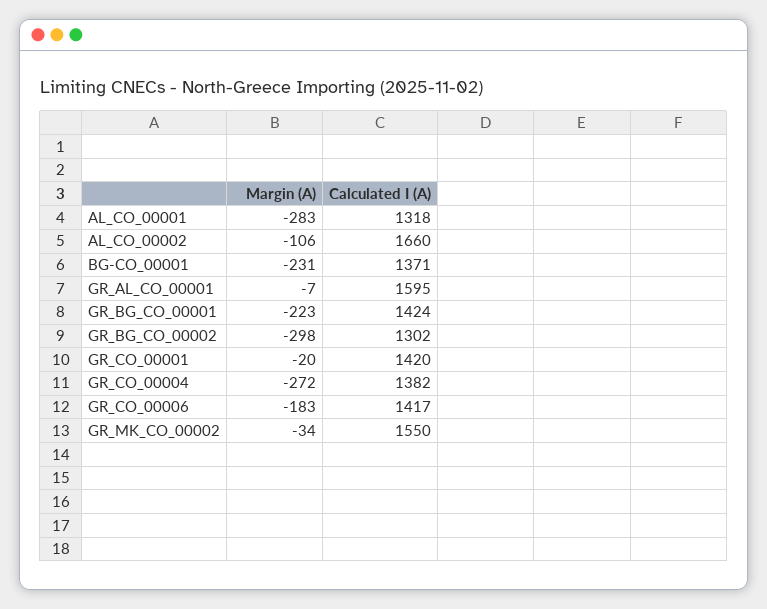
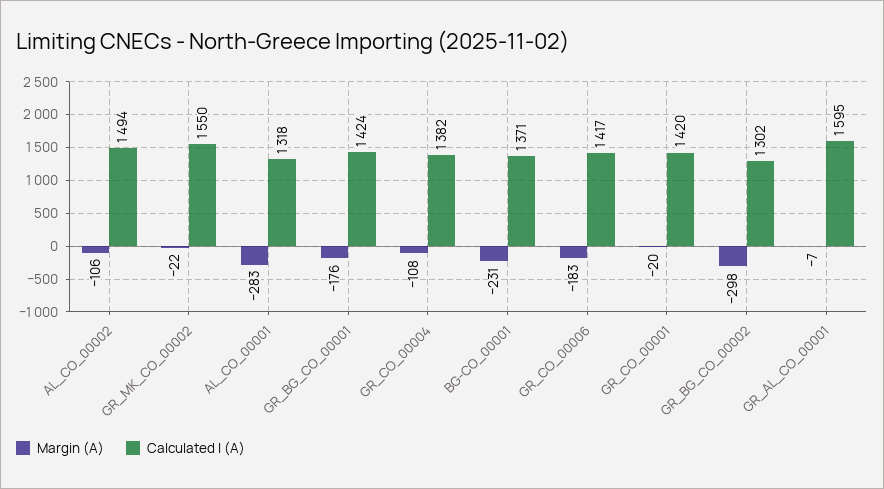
Calculated I (A), AL_CO_00002: 1660 -> 1494
Margin (A), GR_BG_CO_00001: -223 -> -176
Margin (A), GR_CO_00004: -272 -> -108
Margin (A), GR_MK_CO_00002: -34 -> -22

